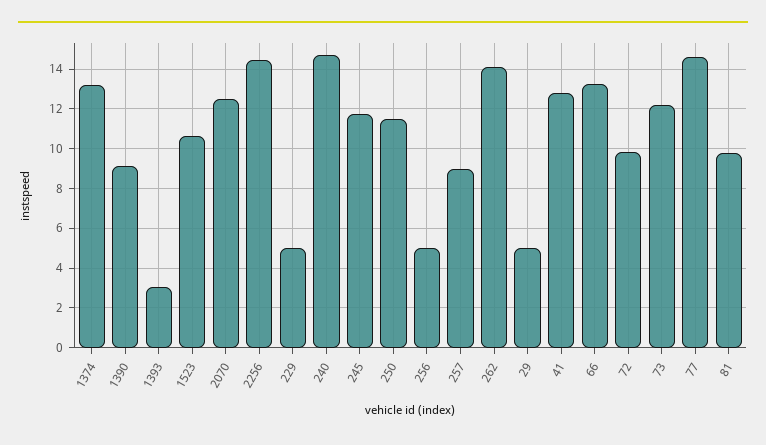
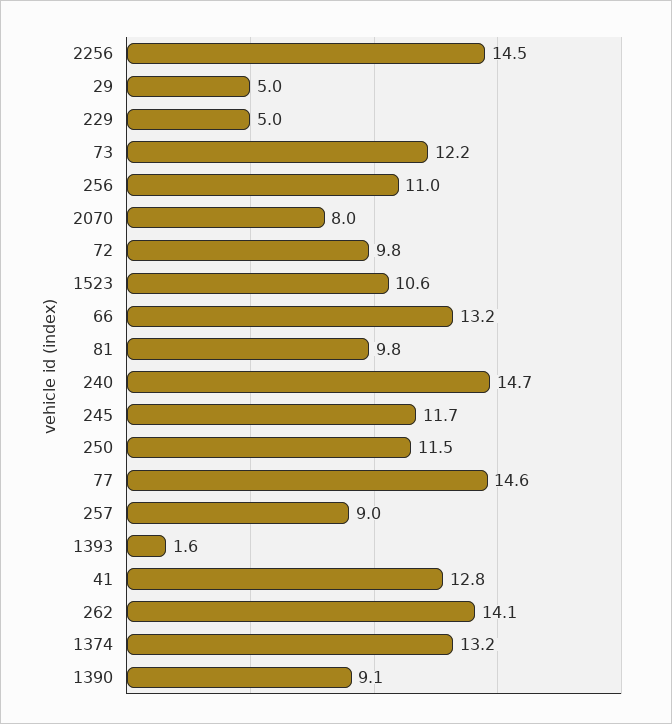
1393: 3 -> 1.6
2070: 12.5 -> 8
256: 5 -> 11

